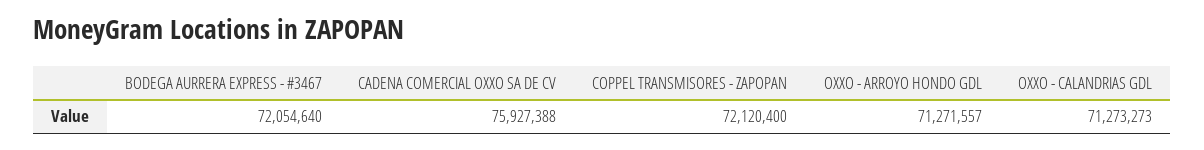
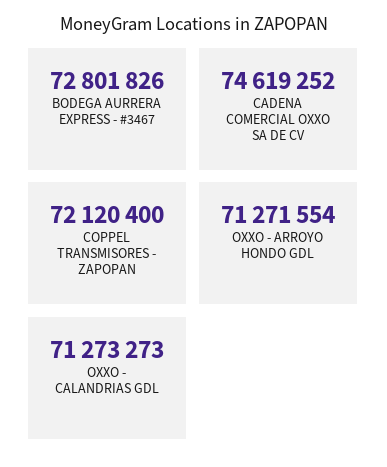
BODEGA AURRERA EXPRESS - #3467: 72054640 -> 72801826
CADENA COMERCIAL OXXO SA DE CV: 75927388 -> 74619252
OXXO - ARROYO HONDO GDL: 71271557 -> 71271554

